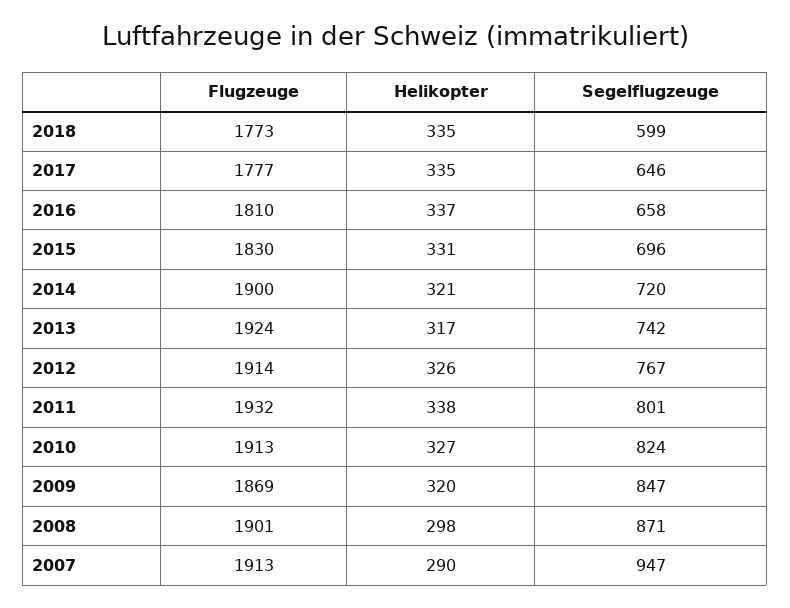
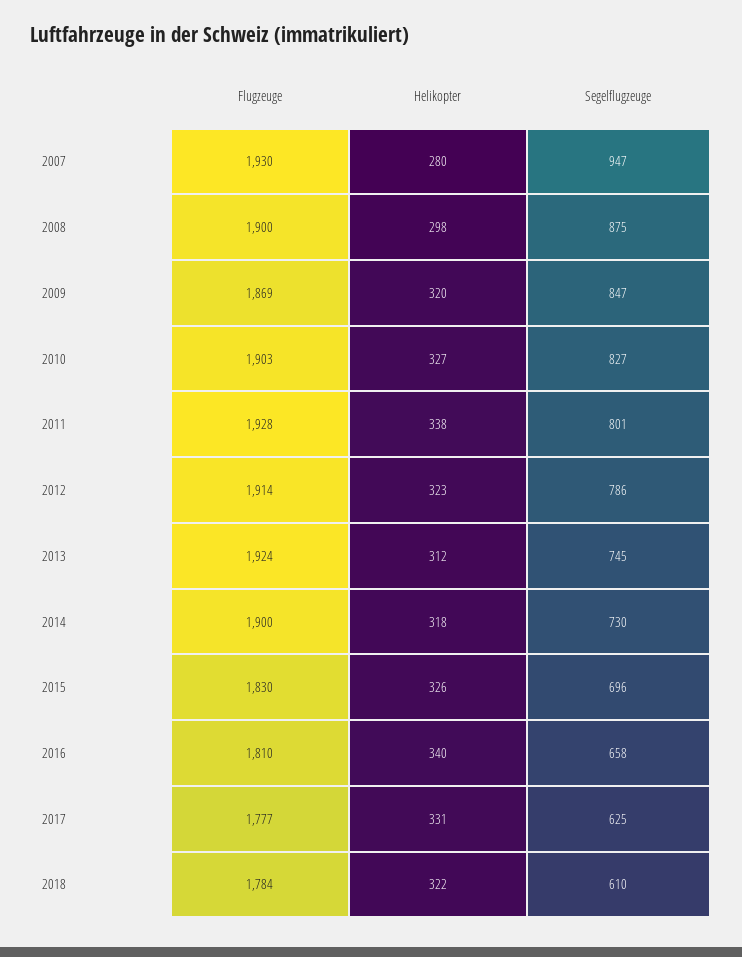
Flugzeuge, 2018: 1773 -> 1784
Helikopter, 2018: 335 -> 322
Segelflugzeuge, 2018: 599 -> 610
Helikopter, 2017: 335 -> 331
Segelflugzeuge, 2017: 646 -> 625
Helikopter, 2016: 337 -> 340
Helikopter, 2015: 331 -> 326
Helikopter, 2014: 321 -> 318
Segelflugzeuge, 2014: 720 -> 730
Helikopter, 2013: 317 -> 312
Segelflugzeuge, 2013: 742 -> 745
Helikopter, 2012: 326 -> 323
Segelflugzeuge, 2012: 767 -> 786
Flugzeuge, 2011: 1932 -> 1928
Flugzeuge, 2010: 1913 -> 1903
Segelflugzeuge, 2010: 824 -> 827
Flugzeuge, 2008: 1901 -> 1900
Segelflugzeuge, 2008: 871 -> 875
Flugzeuge, 2007: 1913 -> 1930
Helikopter, 2007: 290 -> 280

